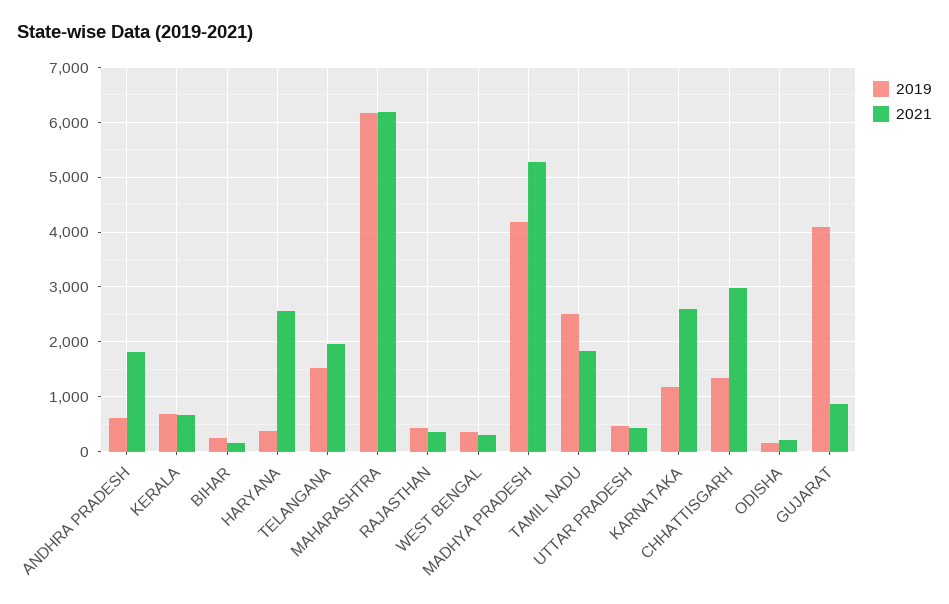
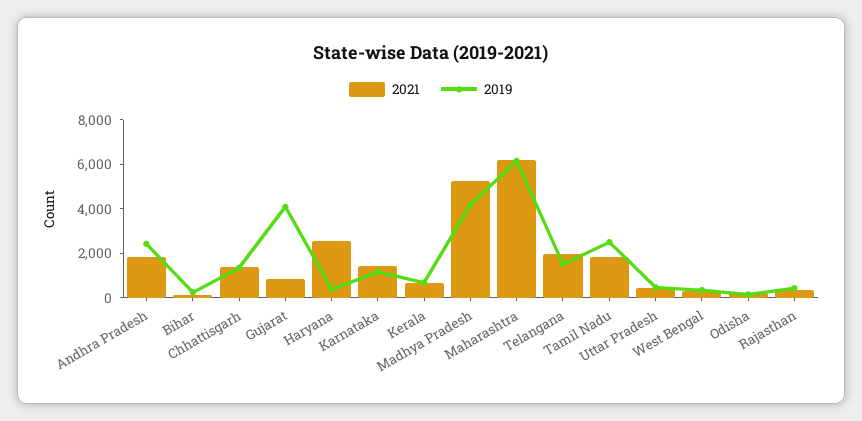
2019, ANDHRA PRADESH: 600 -> 2500
2021, KARNATAKA: 2600 -> 1500
2021, CHHATTISGARH: 3000 -> 1500

